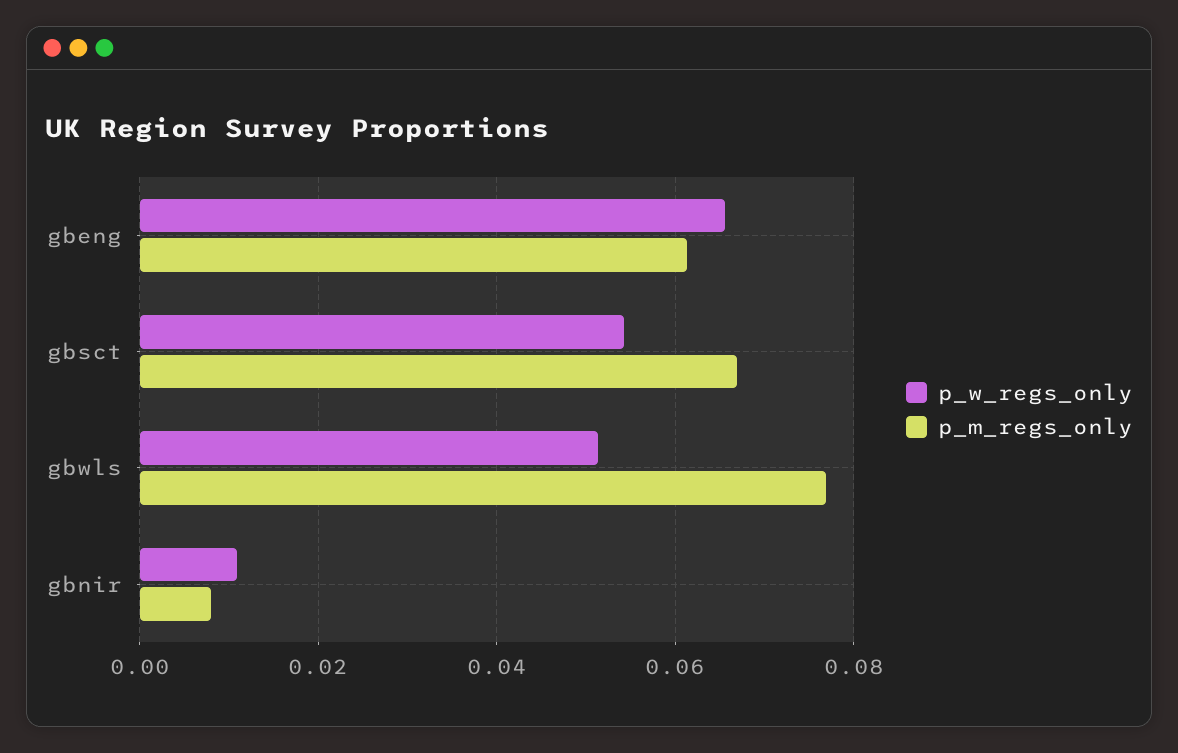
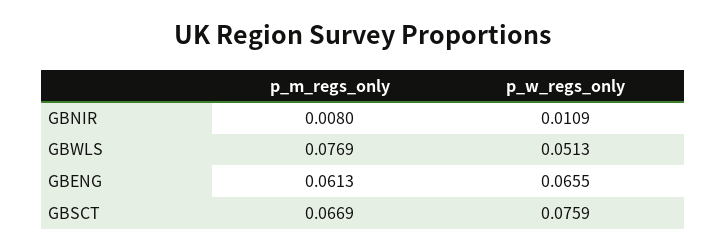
p_w_regs_only, gbsct: 0.054 -> 0.0759

